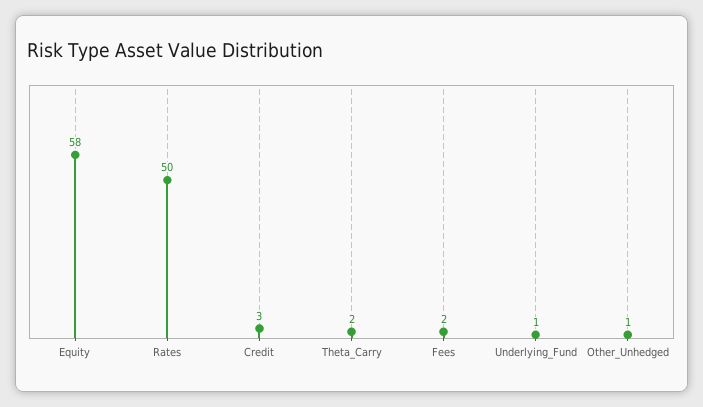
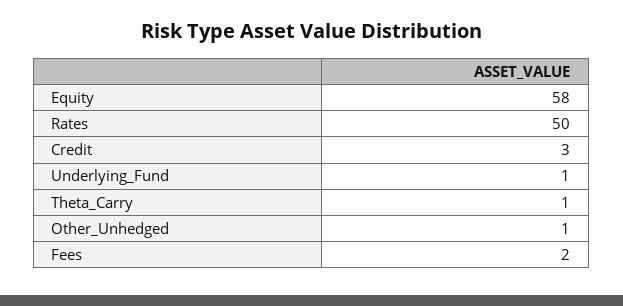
Theta_Carry: 2 -> 1

